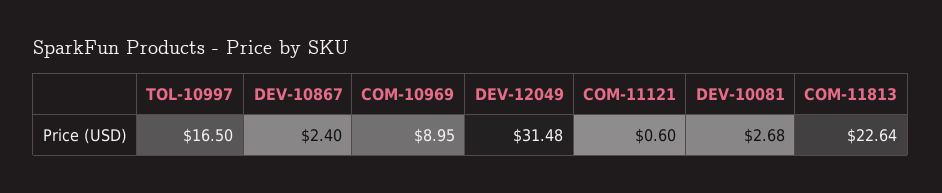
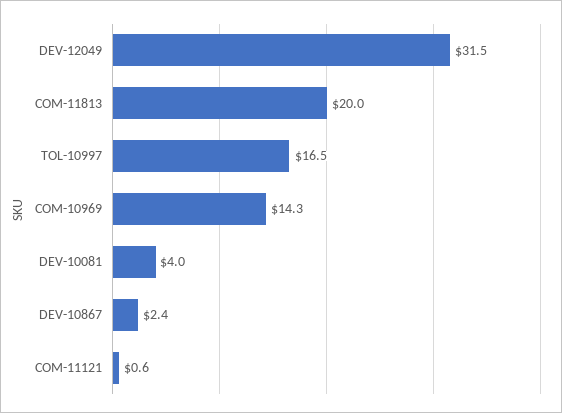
COM-10969: 8.95 -> 14.3
DEV-10081: 2.68 -> 4
COM-11813: 22.64 -> 20

